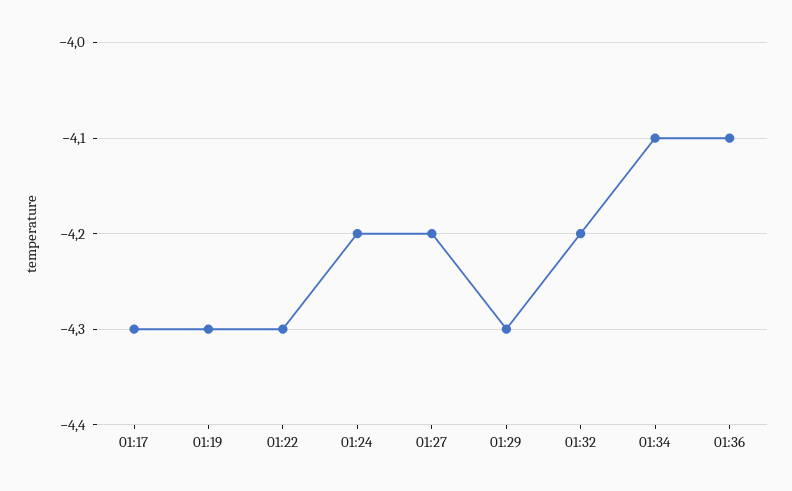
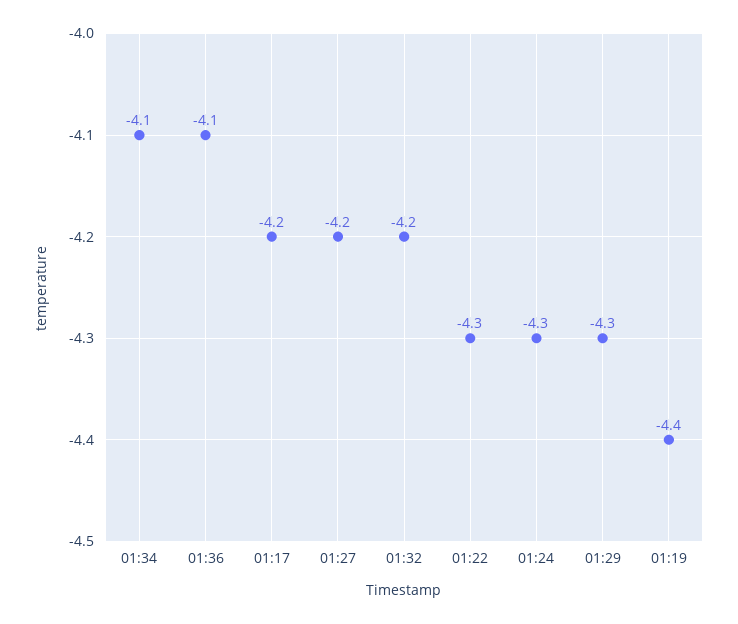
01:17: -4.3 -> -4.2
01:19: -4.3 -> -4.4
01:24: -4.2 -> -4.3

